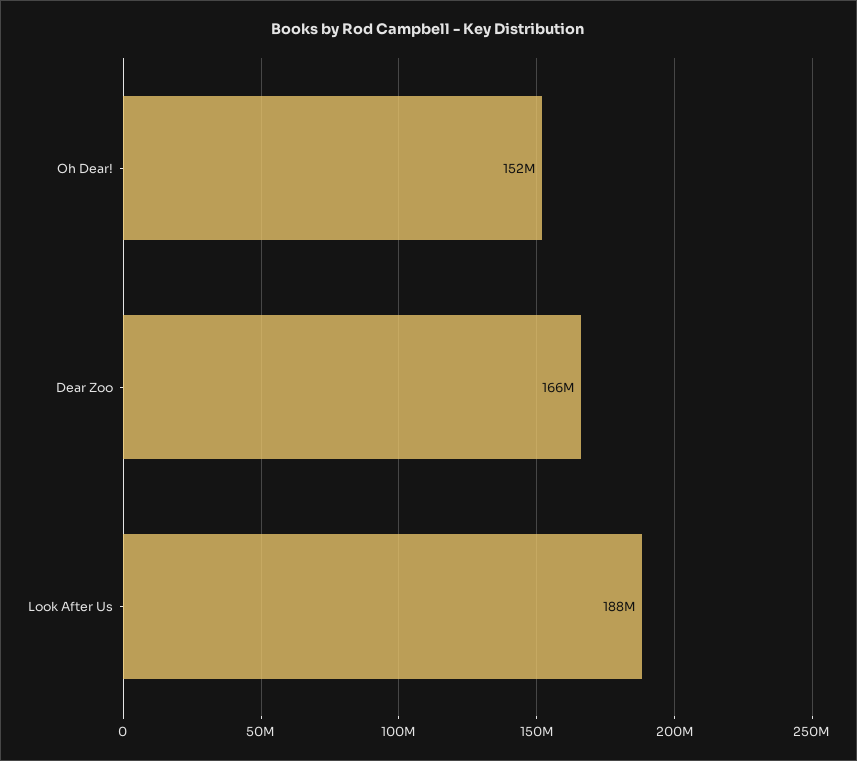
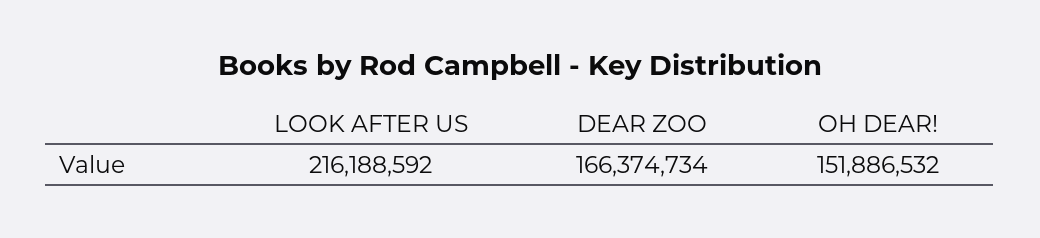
Look After Us: 188000000 -> 216188592

